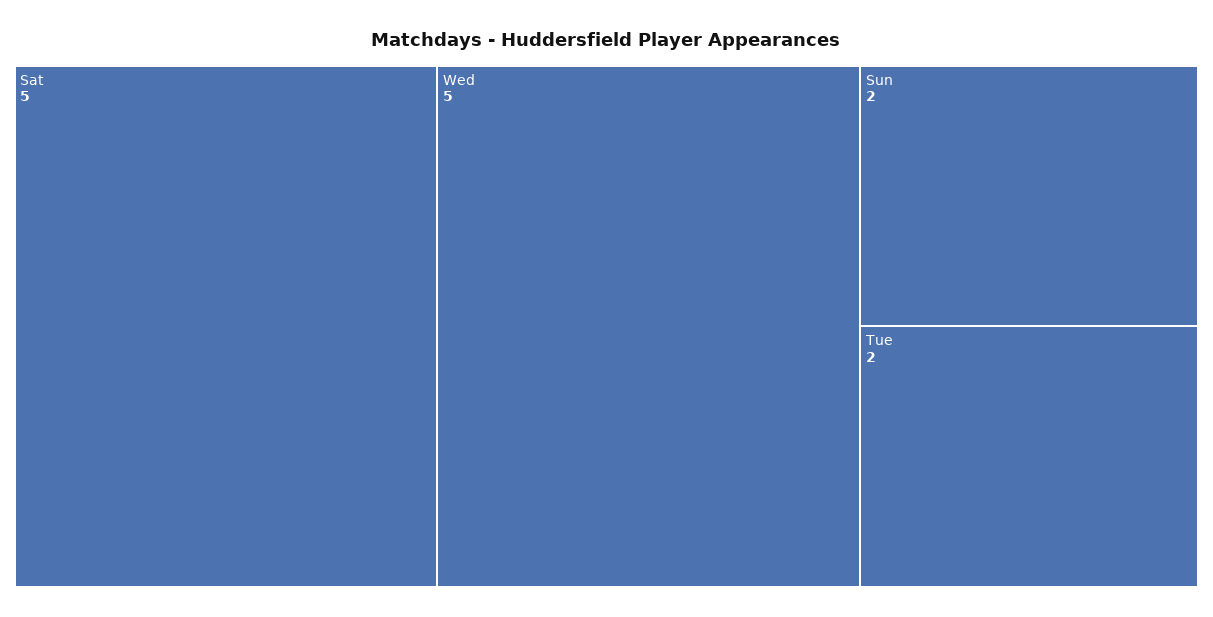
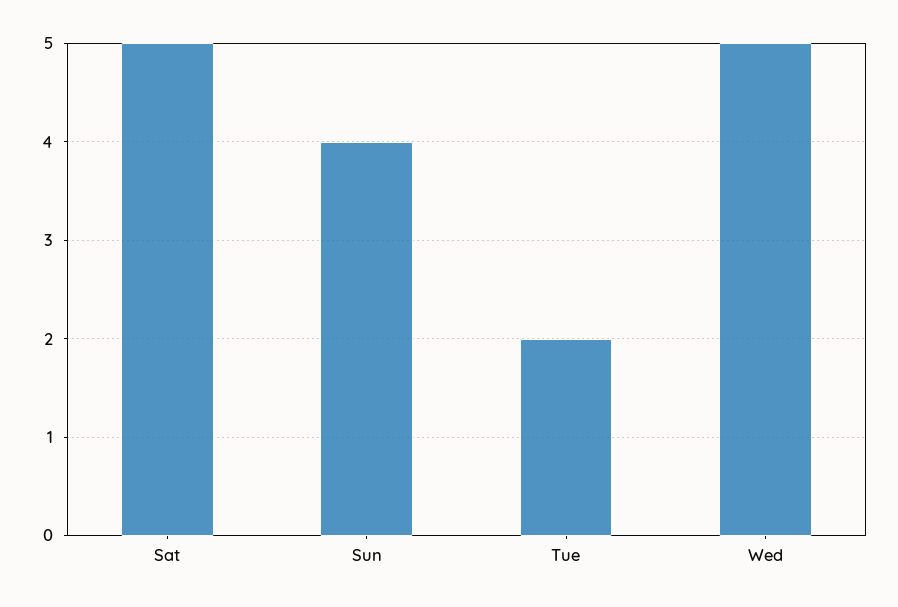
Sun: 2 -> 4

